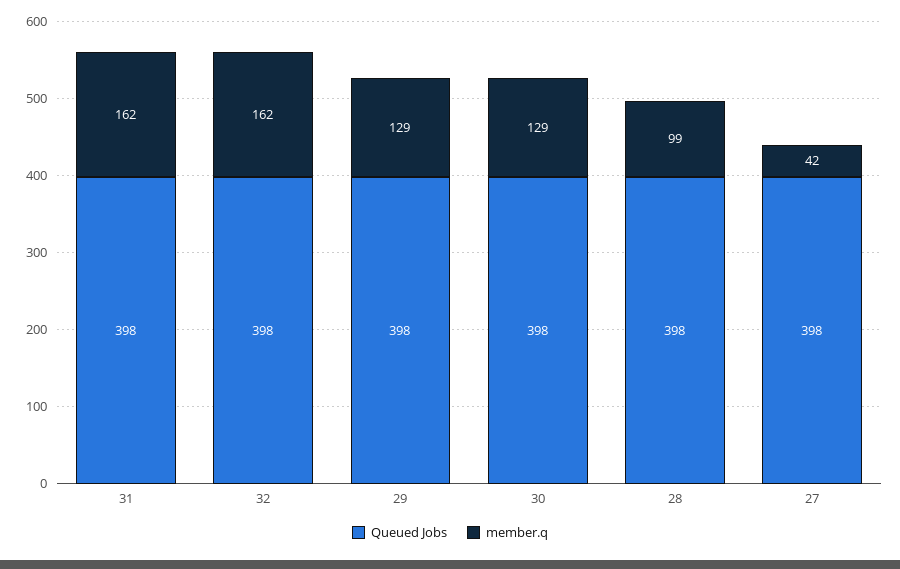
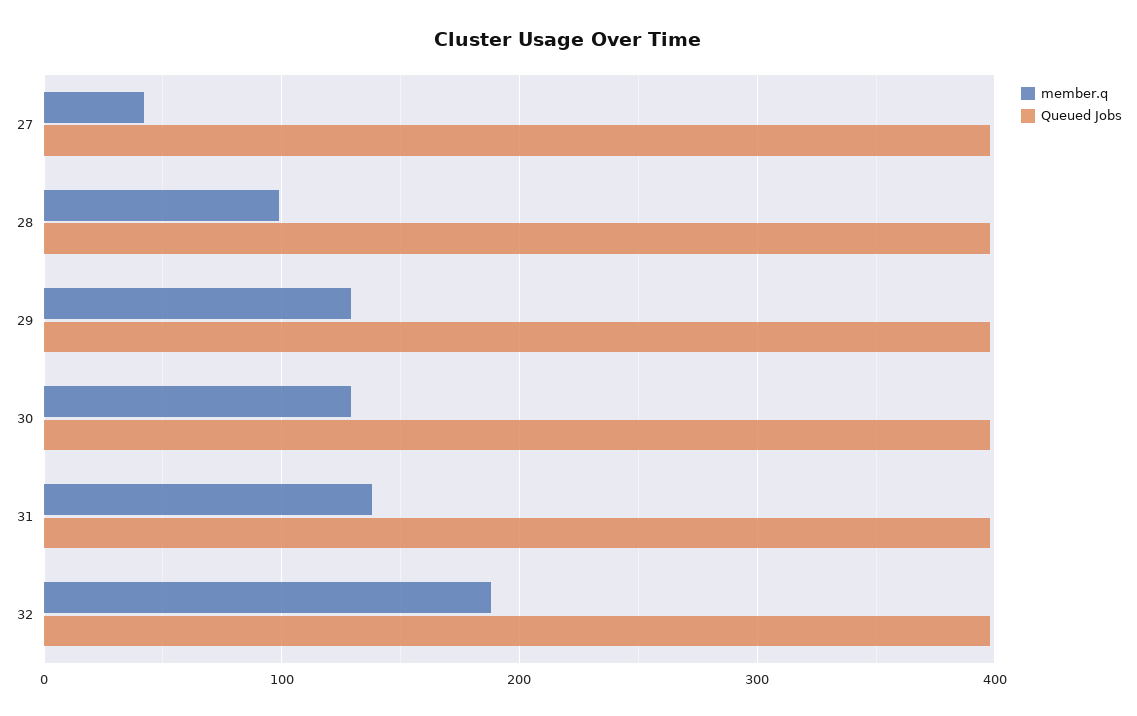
member.q, 31: 162 -> 140
member.q, 32: 162 -> 190

